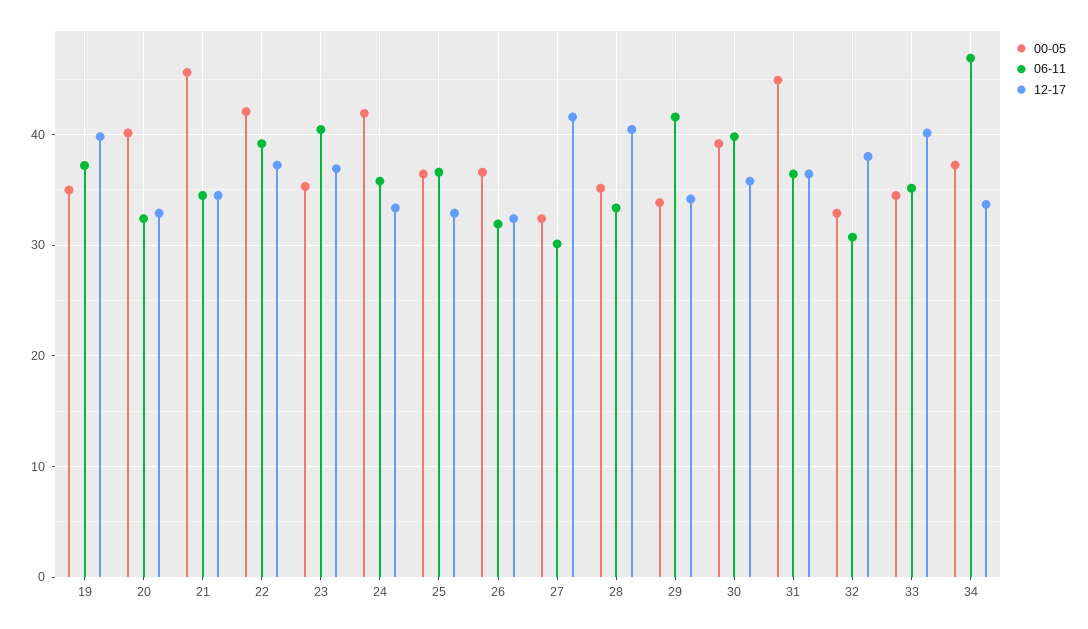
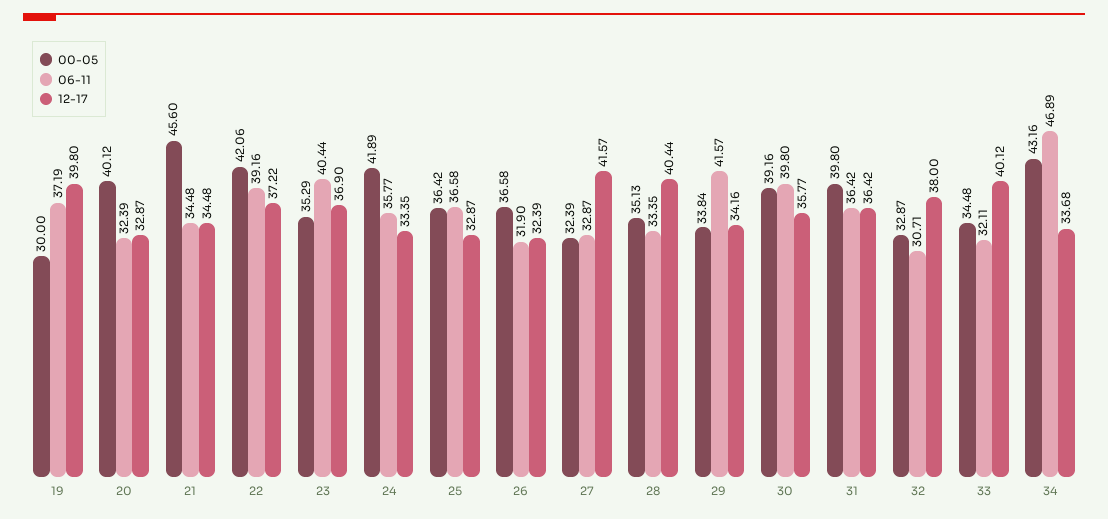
00-05, 19: 35 -> 30
06-11, 27: 30 -> 32.87
00-05, 31: 45 -> 39.8
06-11, 33: 35 -> 32.11
00-05, 34: 37 -> 43.16

